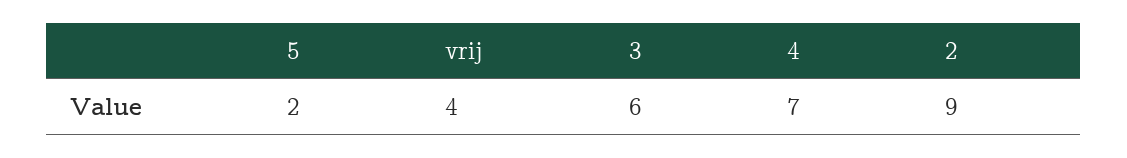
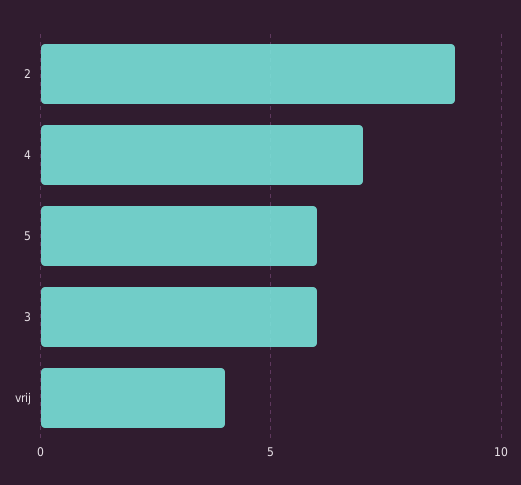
5: 2 -> 6

